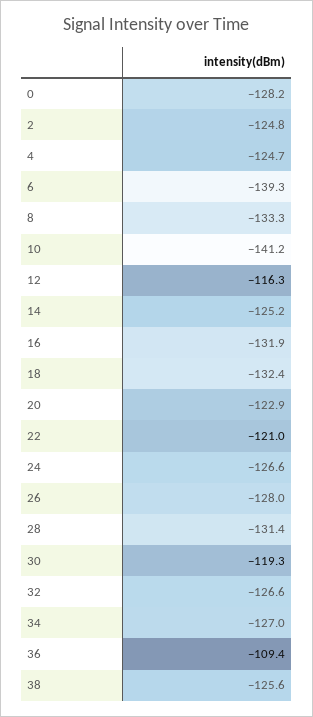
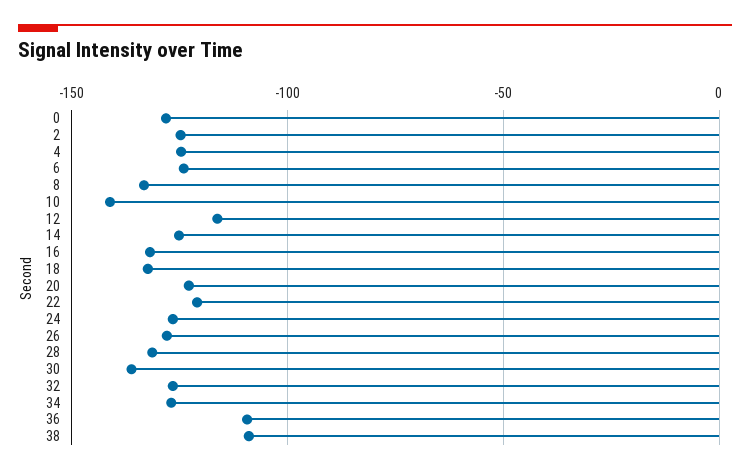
6: -139.3 -> -125
30: -119.3 -> -135
38: -125.6 -> -110

